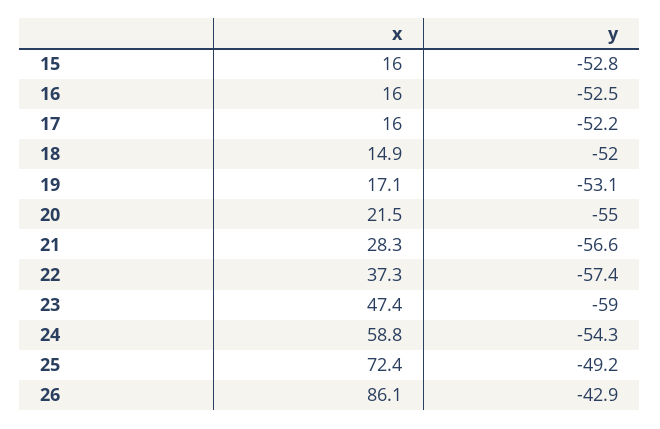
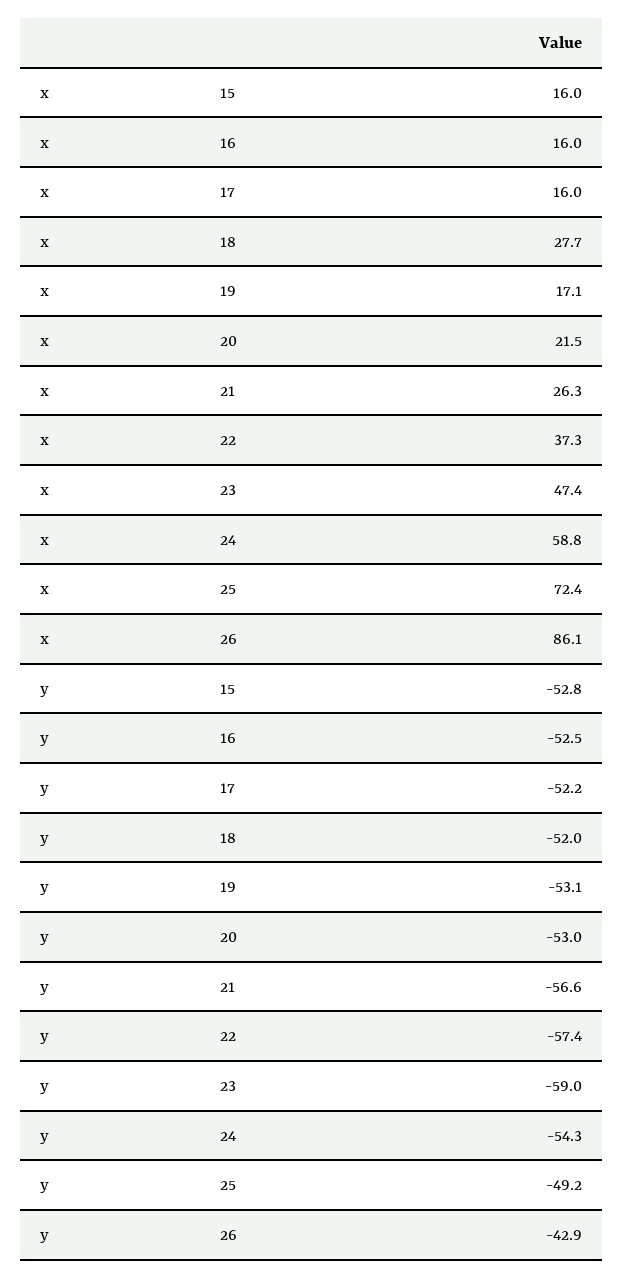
x, 18: 14.9 -> 27.7
y, 20: -55 -> -53
x, 21: 28.3 -> 26.3

